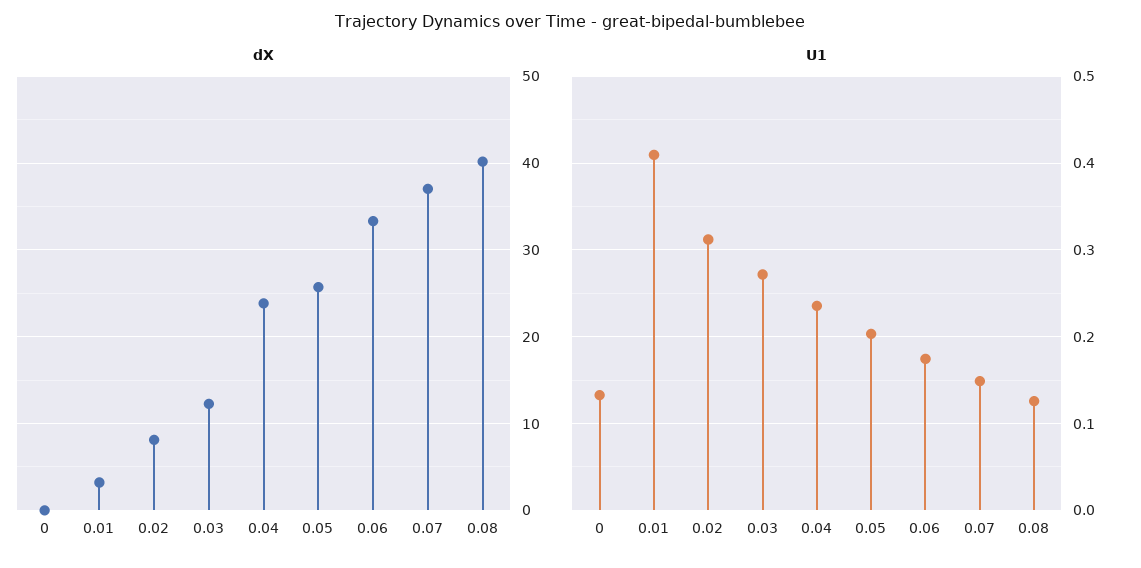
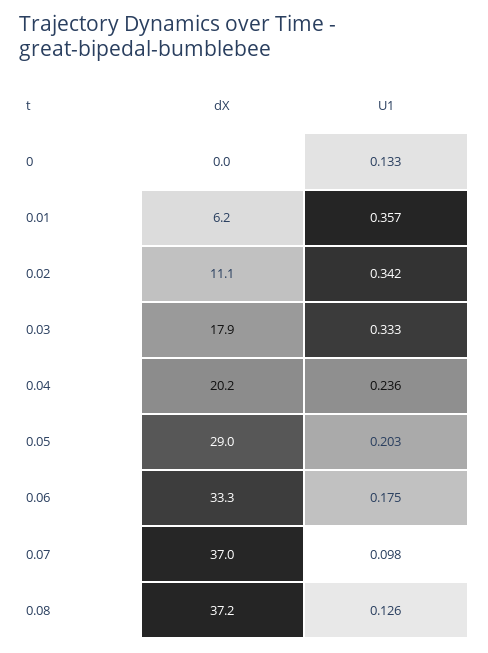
dX, 0.01: 3 -> 6.2
dX, 0.02: 8 -> 11.1
dX, 0.03: 12 -> 17.9
dX, 0.04: 24 -> 20.2
dX, 0.05: 26 -> 29
dX, 0.08: 40 -> 37.2
U1, 0.01: 0.41 -> 0.357
U1, 0.02: 0.31 -> 0.342
U1, 0.03: 0.27 -> 0.333
U1, 0.07: 0.15 -> 0.098

